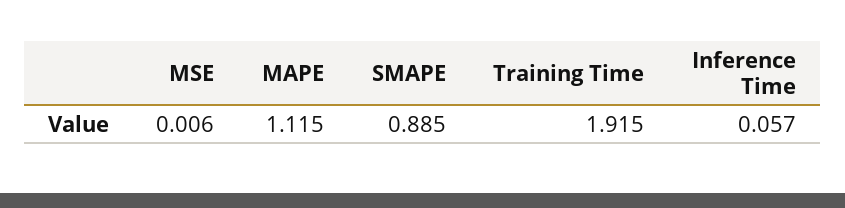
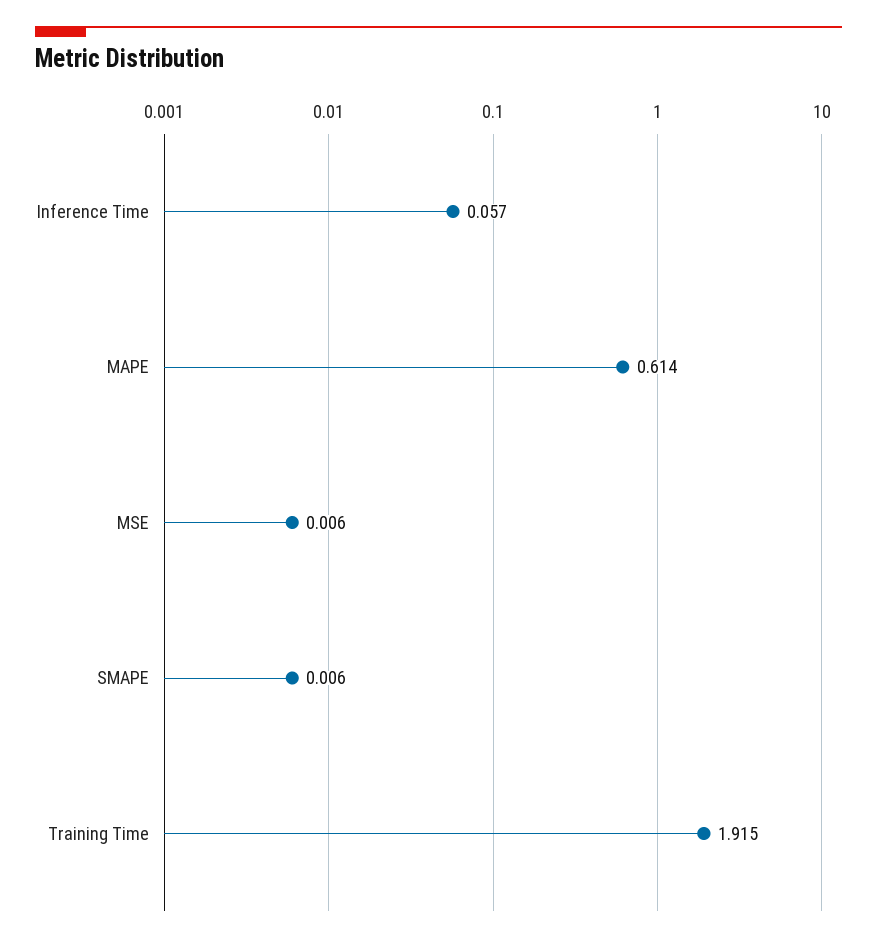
MAPE: 1.115 -> 0.614
SMAPE: 0.885 -> 0.006

